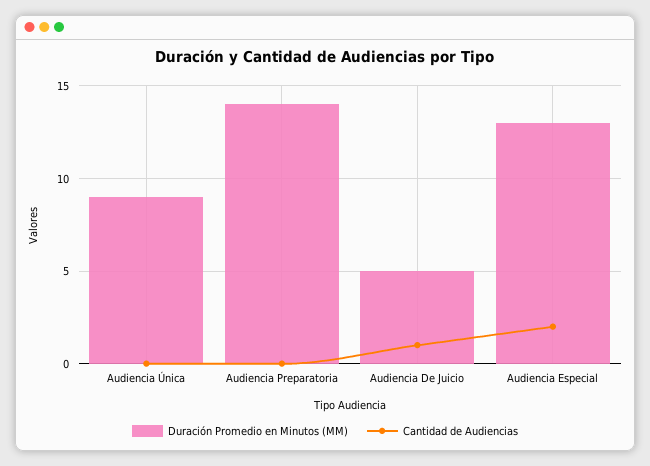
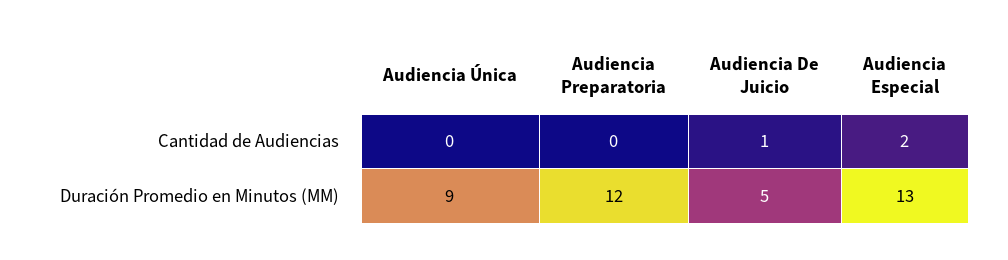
Duración Promedio en Minutos (MM), Audiencia Preparatoria: 14 -> 12

